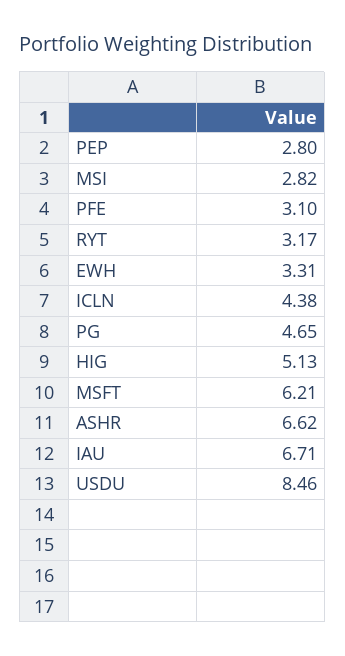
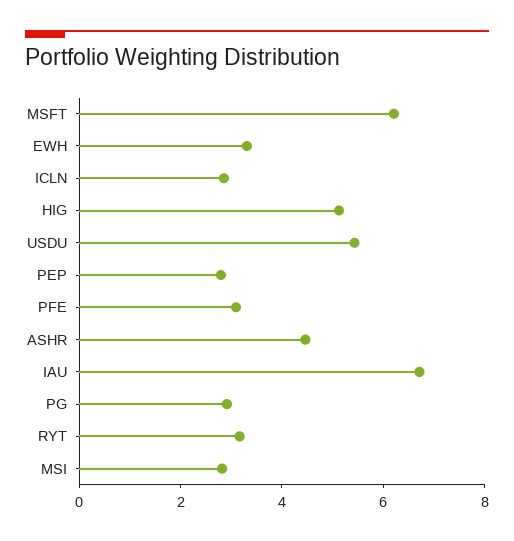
ICLN: 4.38 -> 3
PG: 4.65 -> 3
ASHR: 6.62 -> 4.5
USDU: 8.46 -> 5.5

